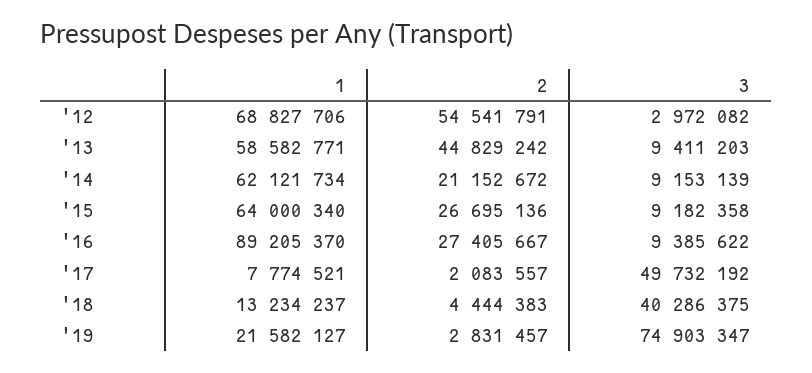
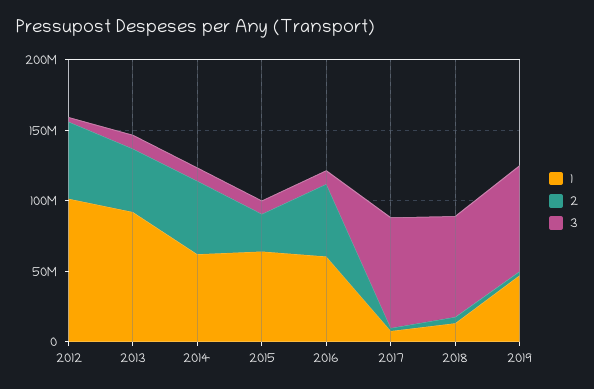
1, '12: 68827706 -> 100000000
1, '13: 58582771 -> 90000000
2, '14: 21152672 -> 50000000
1, '16: 89205370 -> 60000000
2, '16: 27405667 -> 50000000
3, '17: 49732192 -> 80000000
3, '18: 40286375 -> 70000000
1, '19: 21582127 -> 50000000

